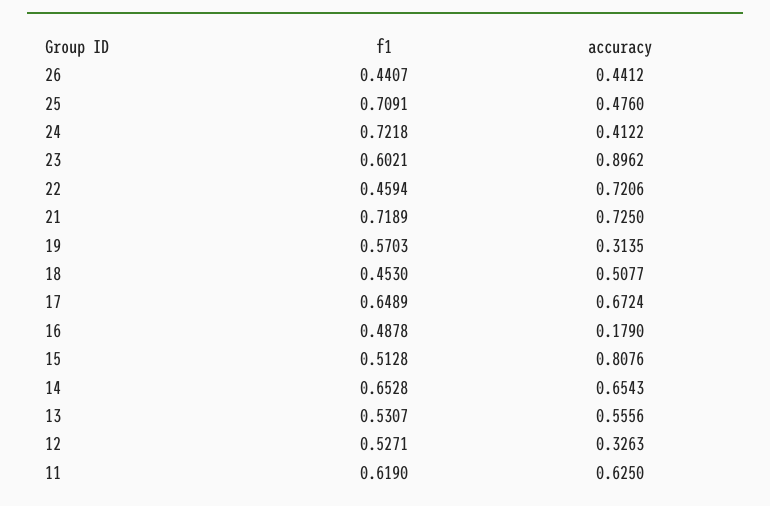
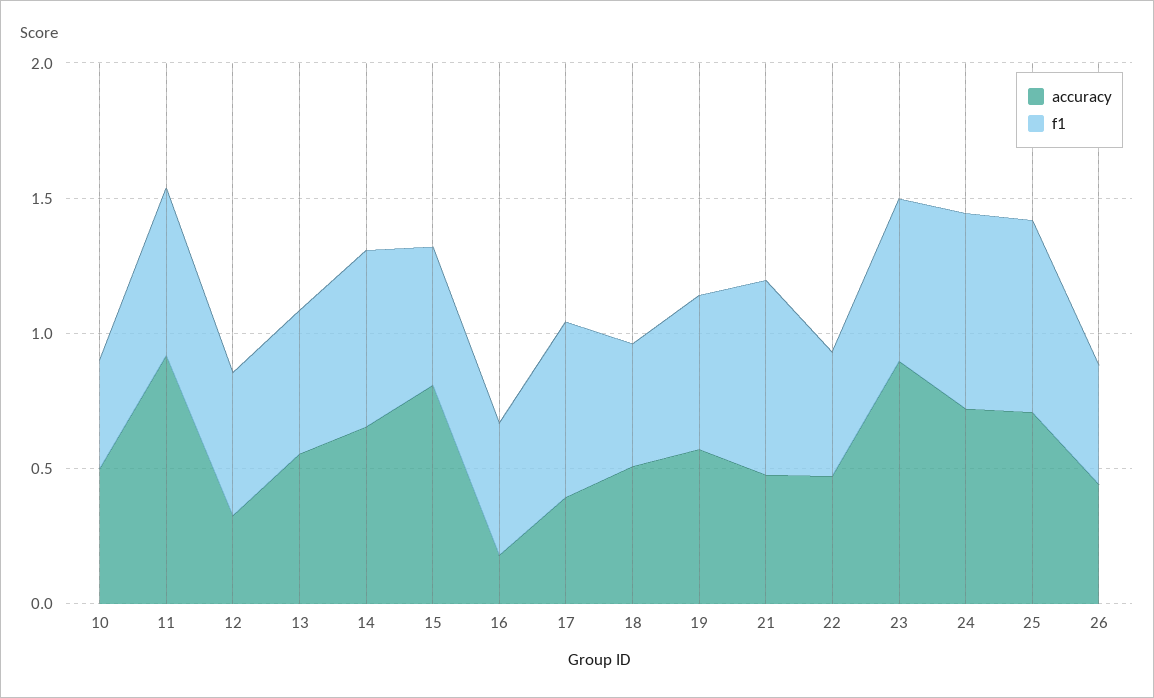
accuracy, 25: 0.476 -> 0.7
accuracy, 24: 0.4122 -> 0.7
accuracy, 22: 0.7206 -> 0.5
accuracy, 21: 0.725 -> 0.5
accuracy, 19: 0.3135 -> 0.6
accuracy, 17: 0.6724 -> 0.4
accuracy, 11: 0.625 -> 0.9
accuracy, 10: none -> 0.5
f1, 10: none -> 0.4

